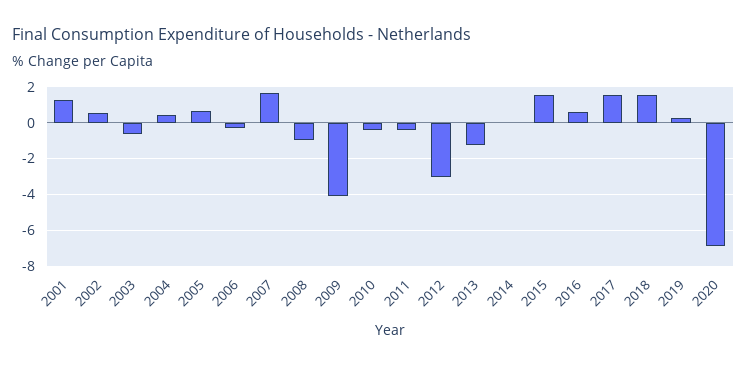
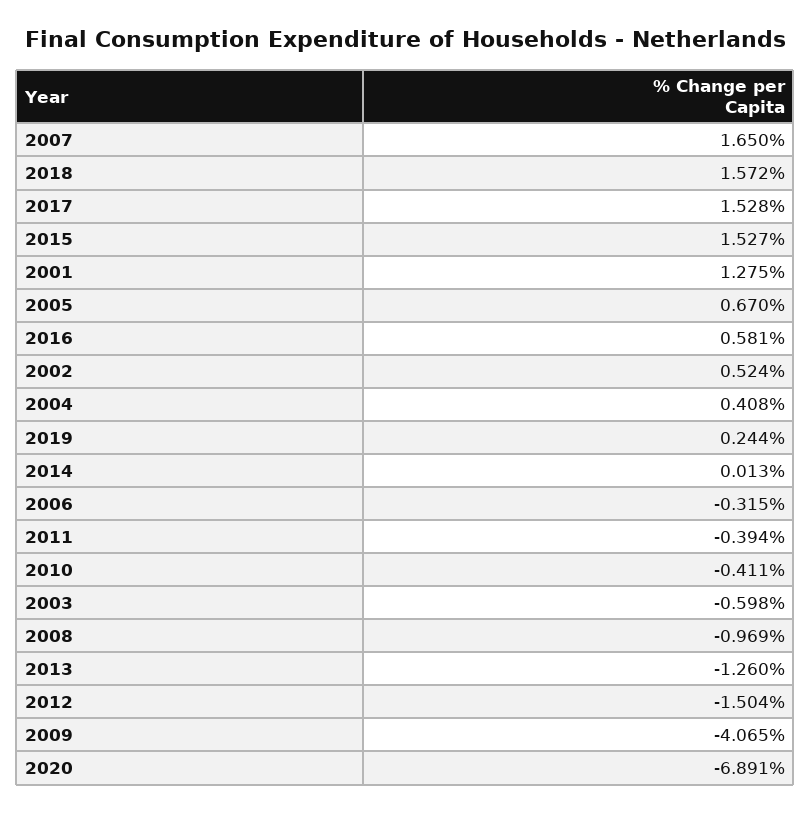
2012: -3 -> -1.504

